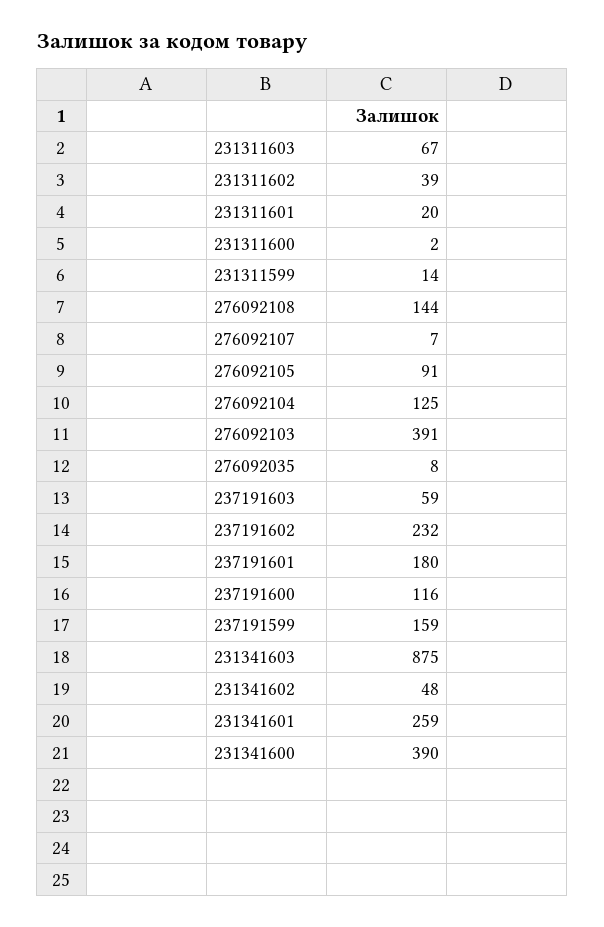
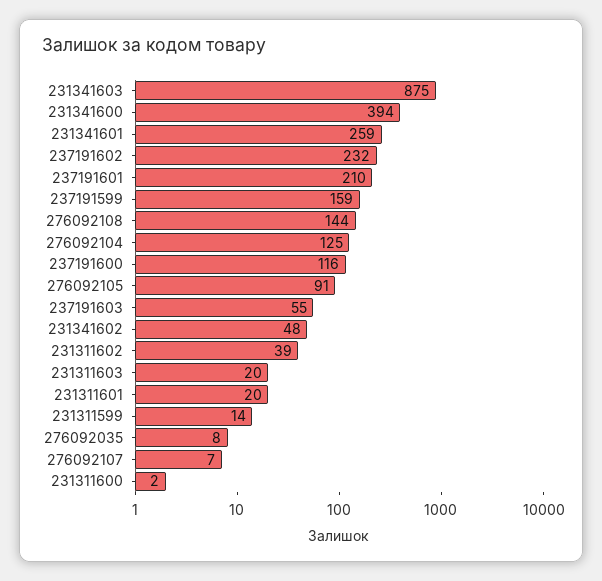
231311603: 67 -> 20
276092103: 391 -> none
237191603: 59 -> 55
237191601: 180 -> 210
231341600: 390 -> 394

